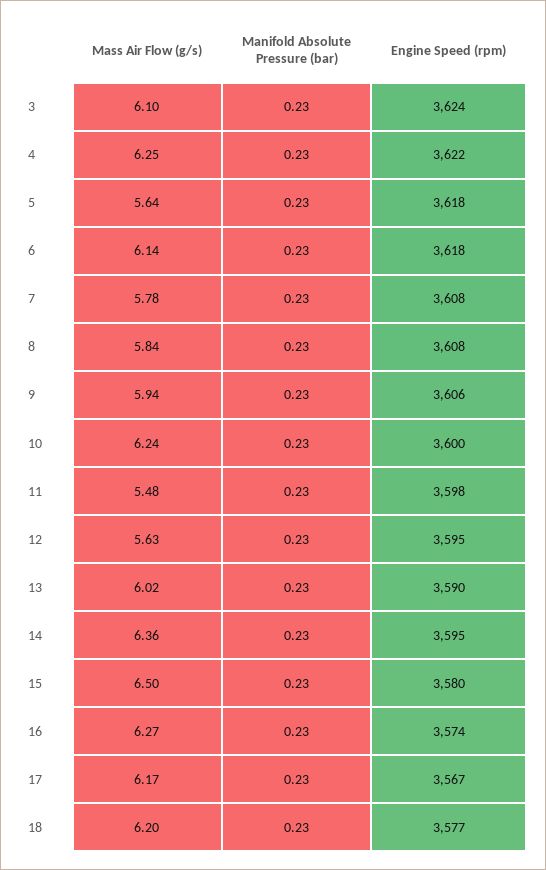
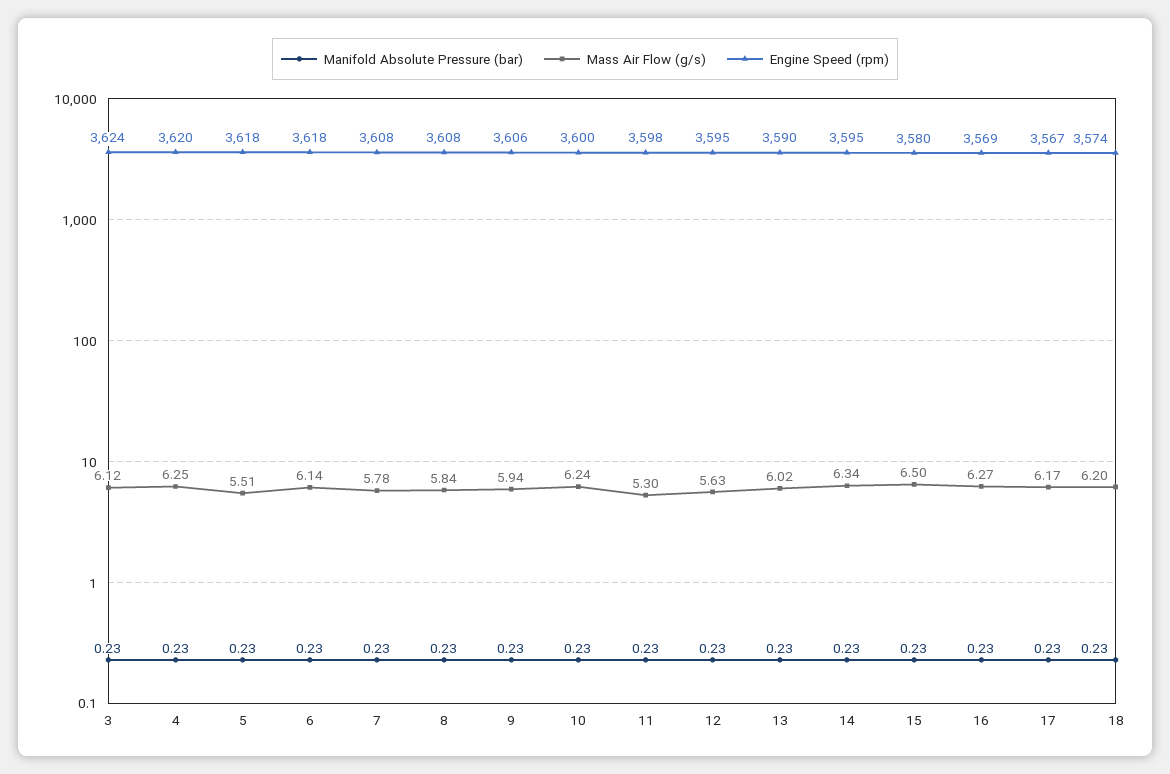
Mass Air Flow (g/s), 3: 6.1 -> 6.12
Engine Speed (rpm), 4: 3622 -> 3620
Mass Air Flow (g/s), 5: 5.64 -> 5.51
Mass Air Flow (g/s), 11: 5.48 -> 5.3
Mass Air Flow (g/s), 14: 6.36 -> 6.34
Engine Speed (rpm), 16: 3574 -> 3569
Engine Speed (rpm), 18: 3577 -> 3574

